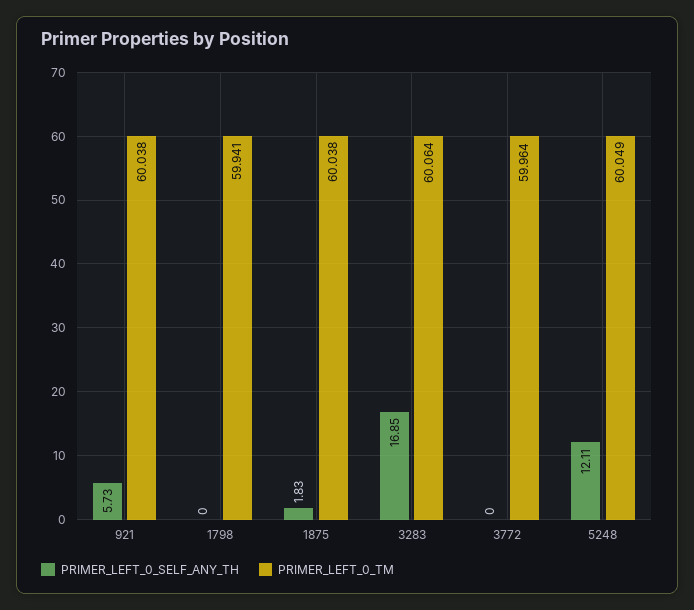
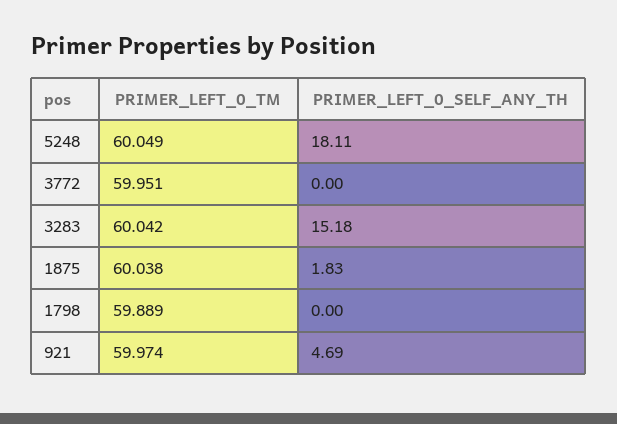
PRIMER_LEFT_0_SELF_ANY_TH, 921: 5.73 -> 4.69
PRIMER_LEFT_0_TM, 921: 60.038 -> 59.974
PRIMER_LEFT_0_TM, 1798: 59.941 -> 59.889
PRIMER_LEFT_0_SELF_ANY_TH, 3283: 16.85 -> 15.18
PRIMER_LEFT_0_TM, 3283: 60.064 -> 60.042
PRIMER_LEFT_0_TM, 3772: 59.964 -> 59.951
PRIMER_LEFT_0_SELF_ANY_TH, 5248: 12.11 -> 18.11

